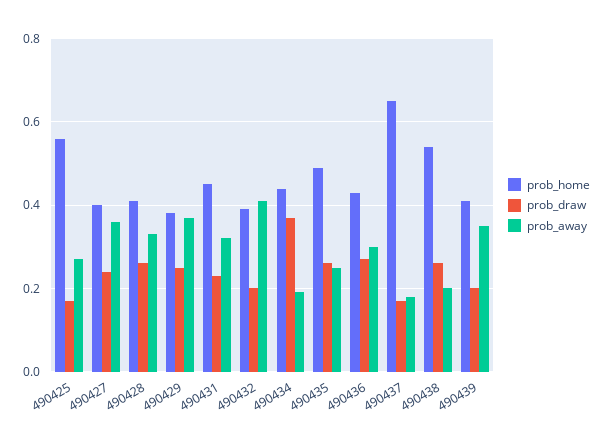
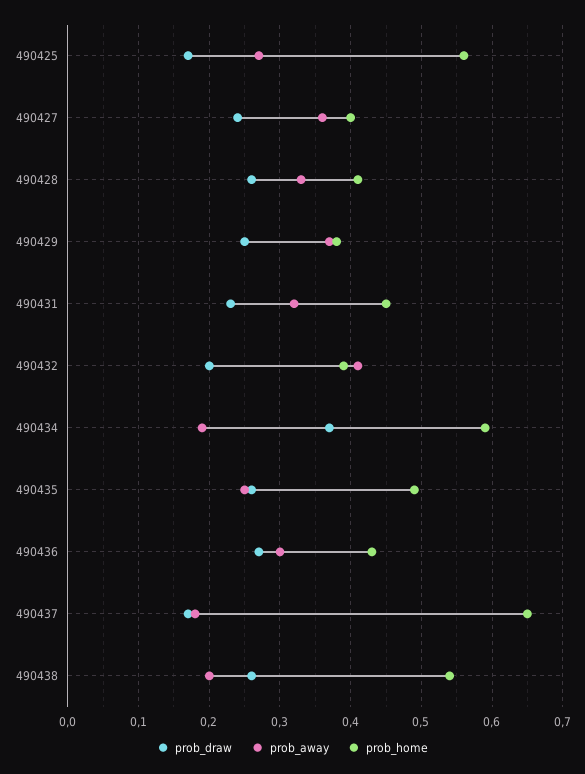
prob_home, 490434: 0.45 -> 0.59
prob_home, 490439: 0.4 -> none
prob_draw, 490439: 0.2 -> none
prob_away, 490439: 0.35 -> none

